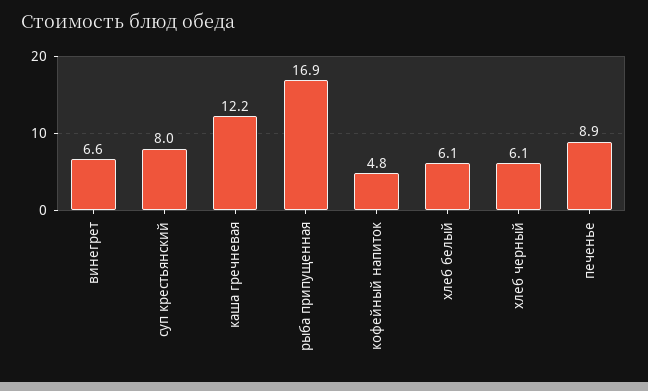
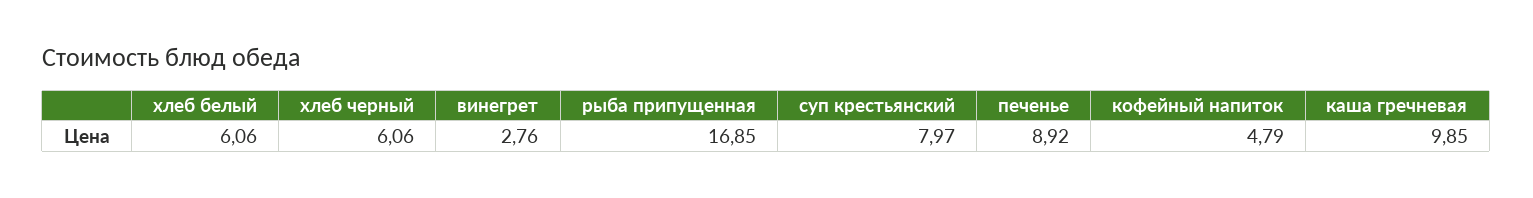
винегрет: 6.6 -> 2.76
каша гречневая: 12.2 -> 9.85

